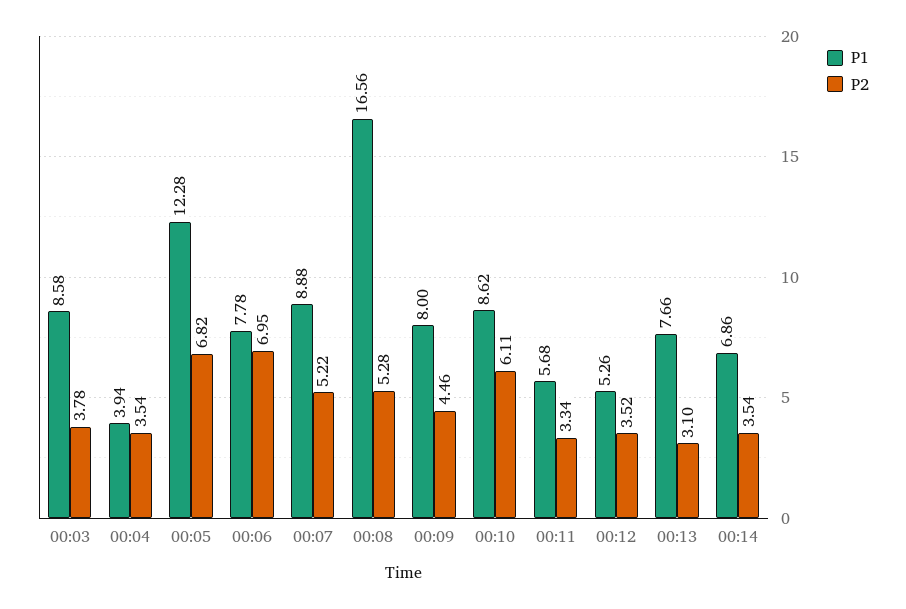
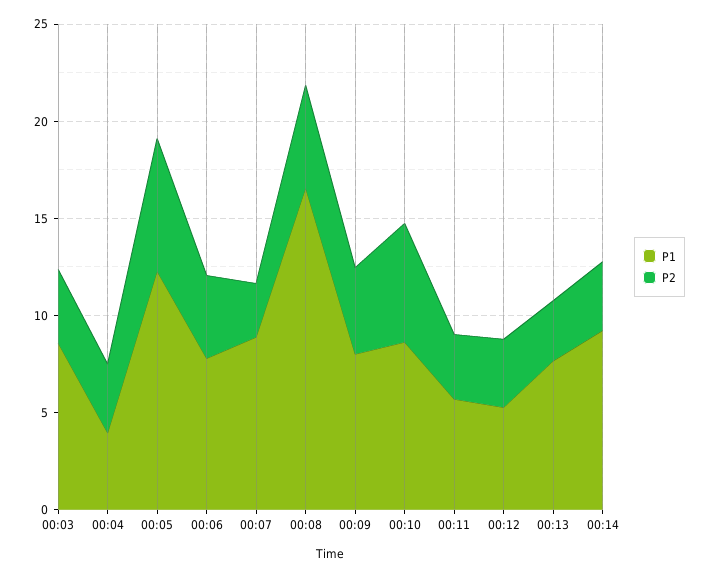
P2, 00:06: 6.95 -> 4
P2, 00:07: 5.22 -> 3
P1, 00:14: 6.86 -> 9

